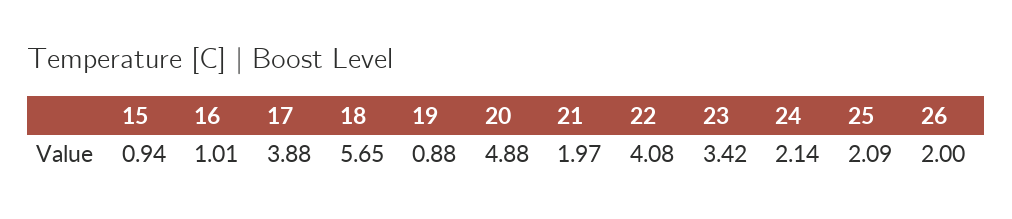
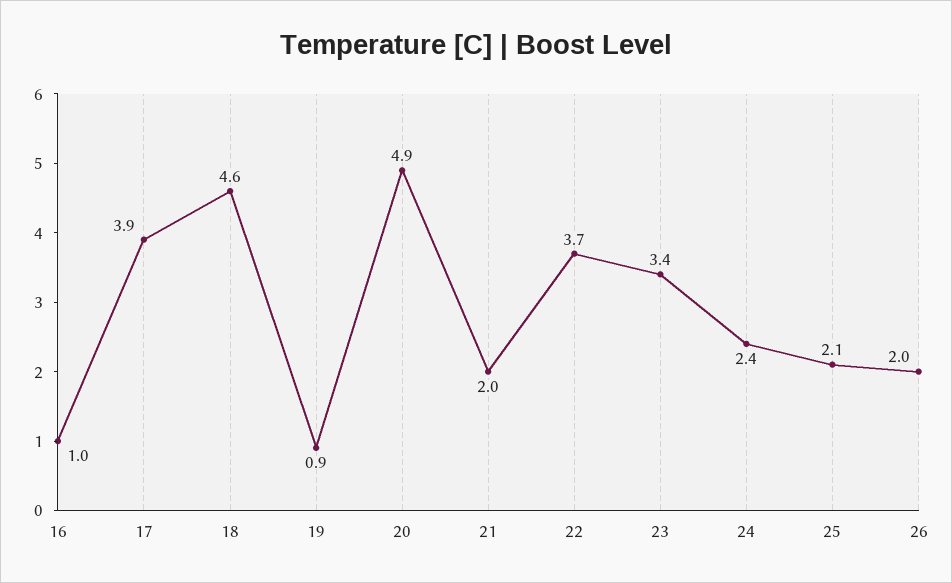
15: 0.94 -> none
18: 5.65 -> 4.6
22: 4.08 -> 3.7
24: 2.14 -> 2.4

